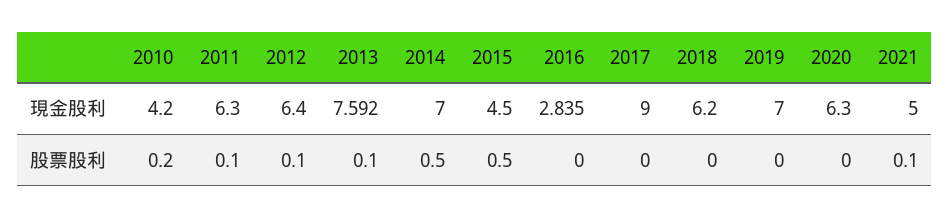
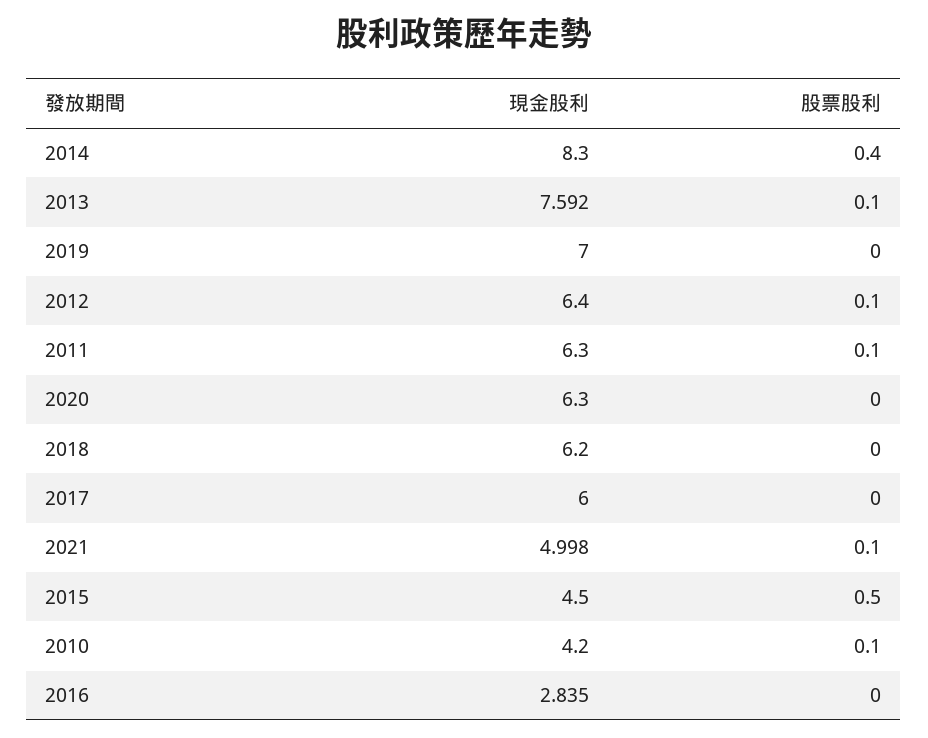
2014, 現金股利: 7 -> 8.3
2017, 現金股利: 9 -> 6
2021, 現金股利: 5 -> 4.998
2010, 股票股利: 0.2 -> 0.1
2014, 股票股利: 0.5 -> 0.4

